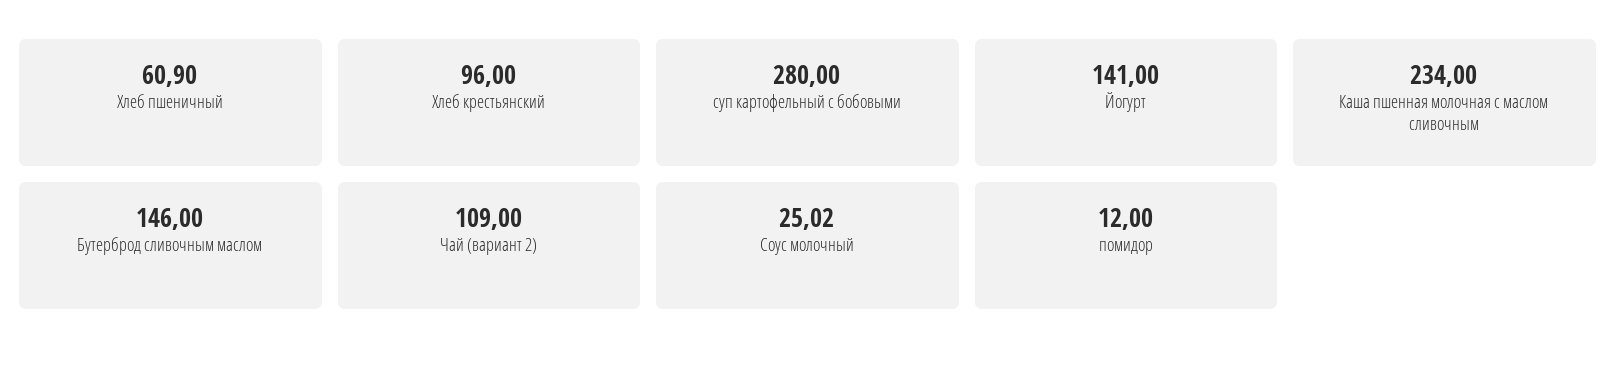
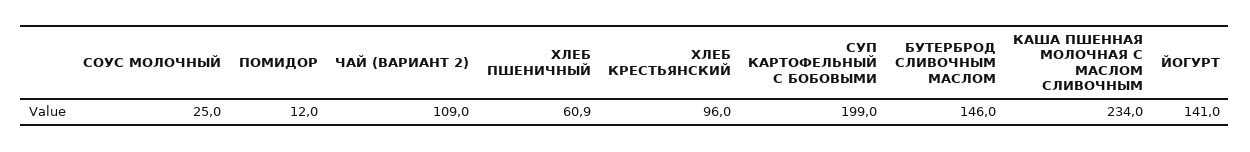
суп картофельный с бобовыми: 280 -> 199
Соус молочный: 25.02 -> 25

